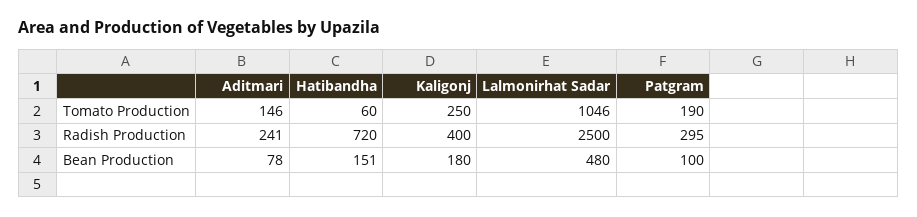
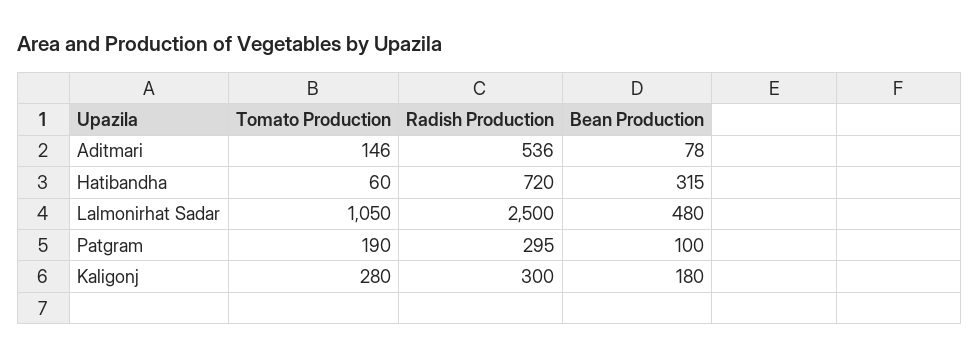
Kaligonj, Tomato Production: 250 -> 280
Lalmonirhat Sadar, Tomato Production: 1046 -> 1050
Aditmari, Radish Production: 241 -> 536
Kaligonj, Radish Production: 400 -> 300
Hatibandha, Bean Production: 151 -> 315

